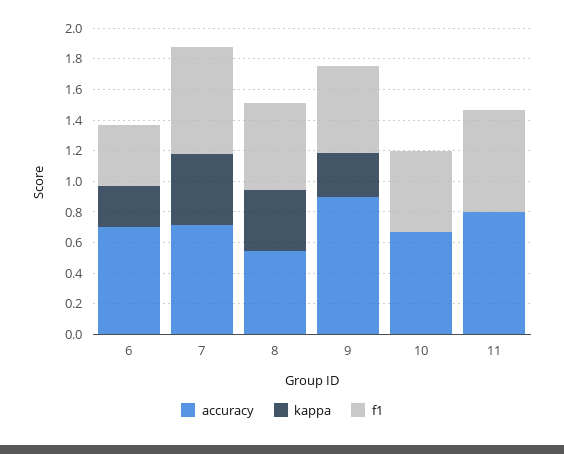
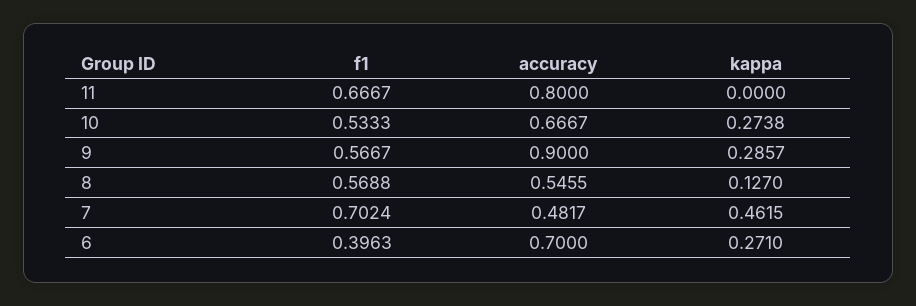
accuracy, 7: 0.7 -> 0.4817
kappa, 8: 0.4 -> 0.127
kappa, 10: 0 -> 0.2738

